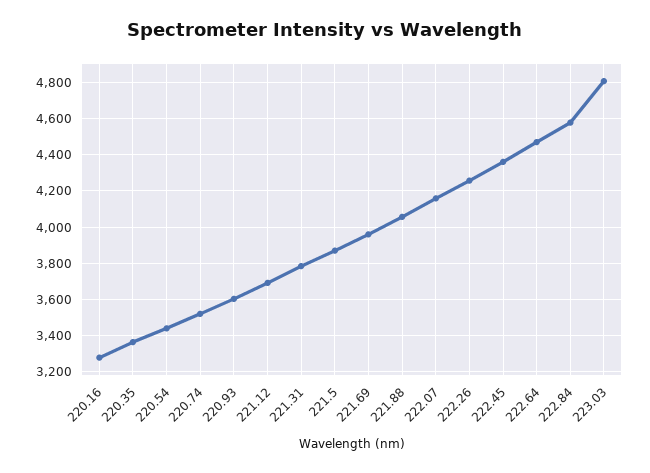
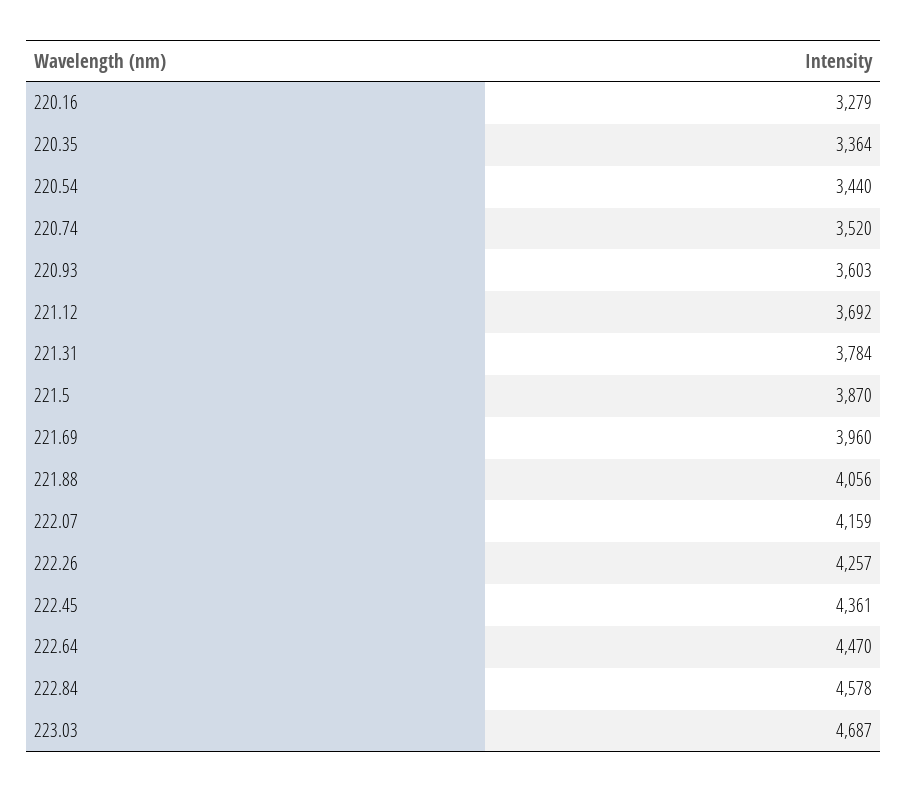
223.03: 4800 -> 4687

